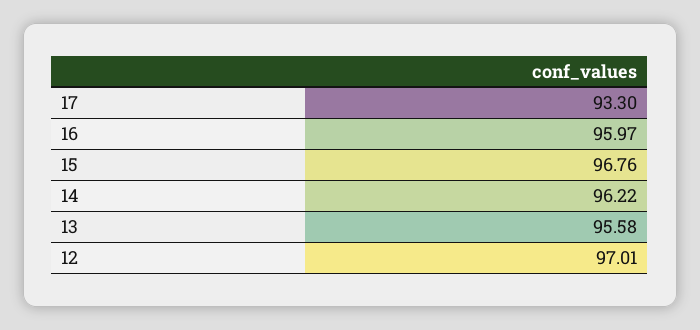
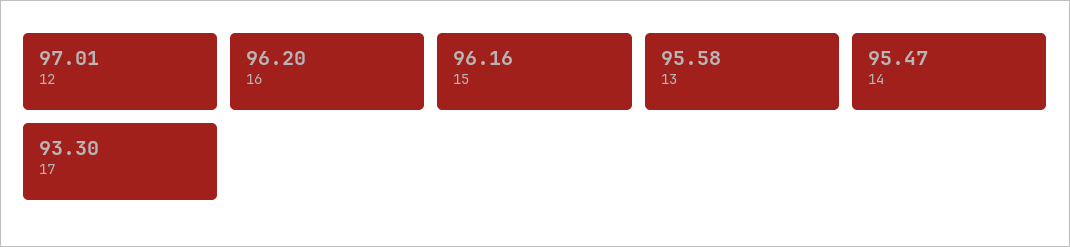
16: 95.97 -> 96.2
15: 96.76 -> 96.16
14: 96.22 -> 95.47

